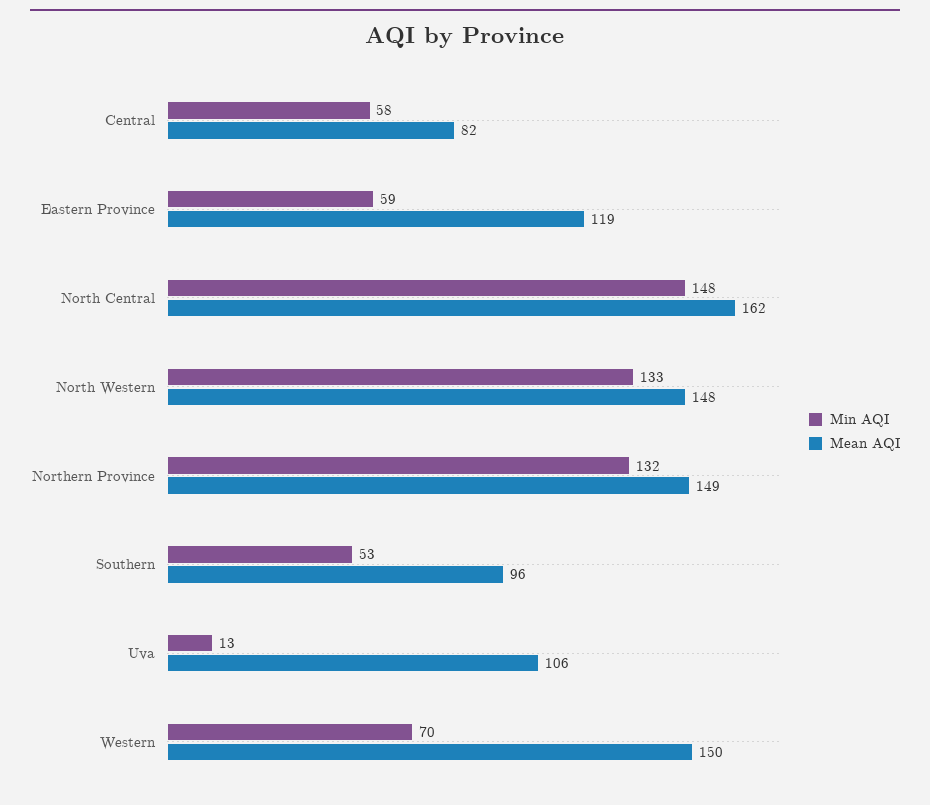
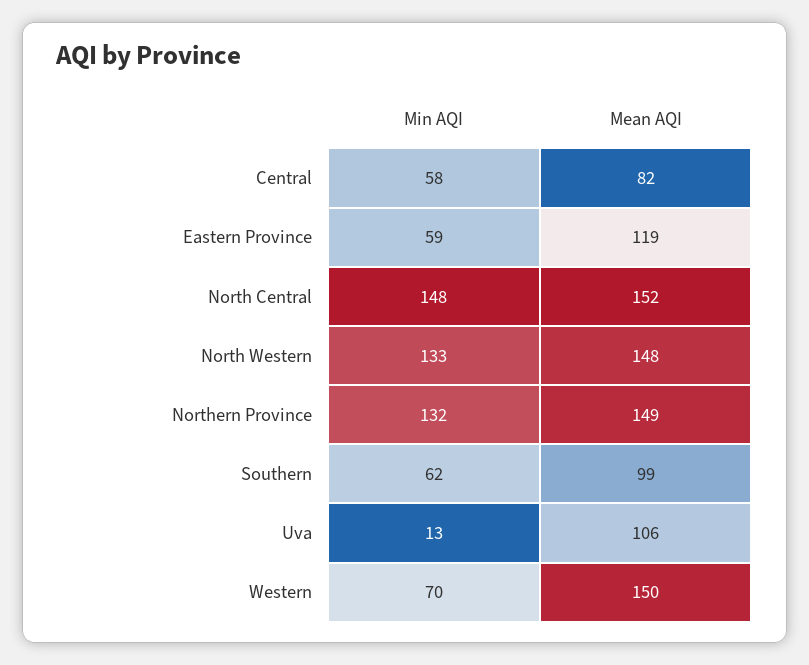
Mean AQI, North Central: 162 -> 152
Min AQI, Southern: 53 -> 62
Mean AQI, Southern: 96 -> 99

